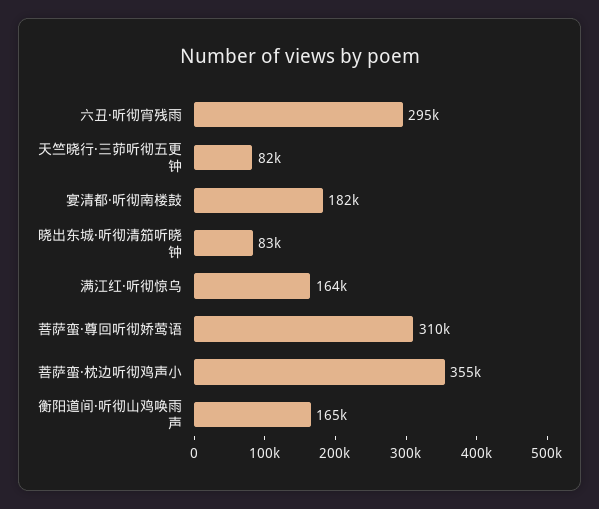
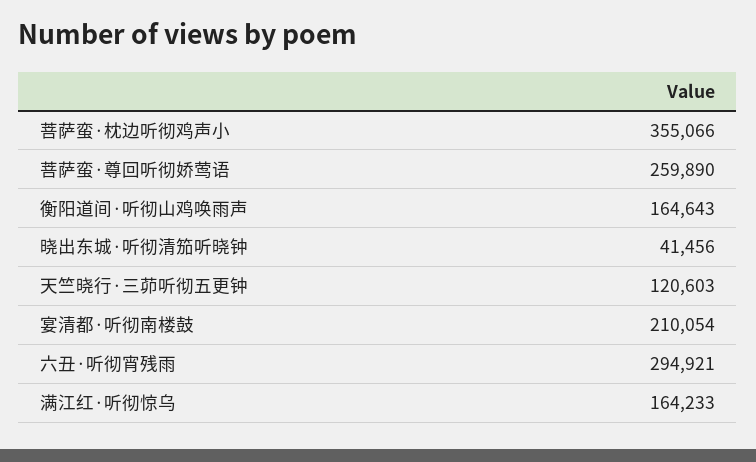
天竺晓行·三茆听彻五更钟: 82000 -> 120603
宴清都·听彻南楼鼓: 182000 -> 210054
晓出东城·听彻清笳听晓钟: 83000 -> 41456
菩萨蛮·尊回听彻娇莺语: 310000 -> 259890

